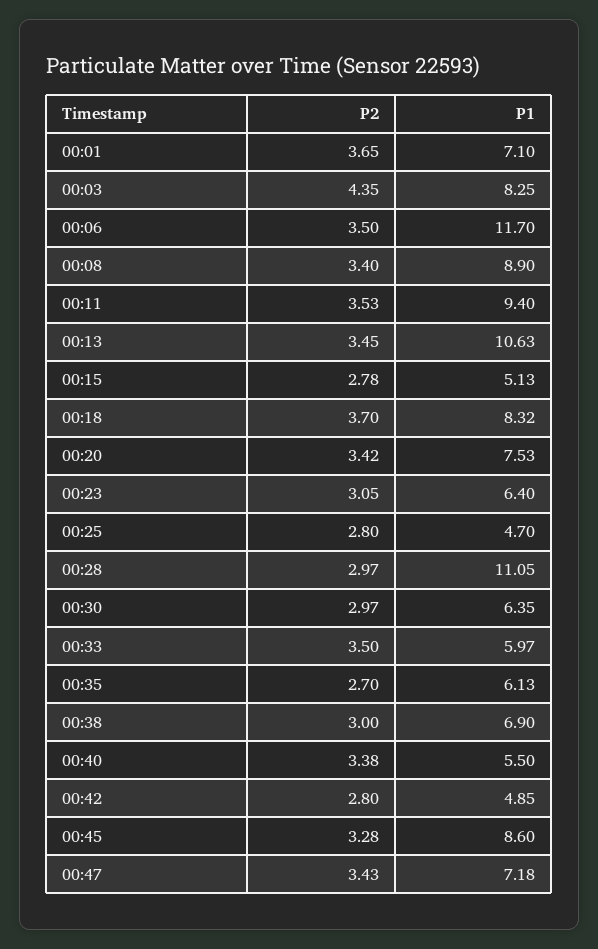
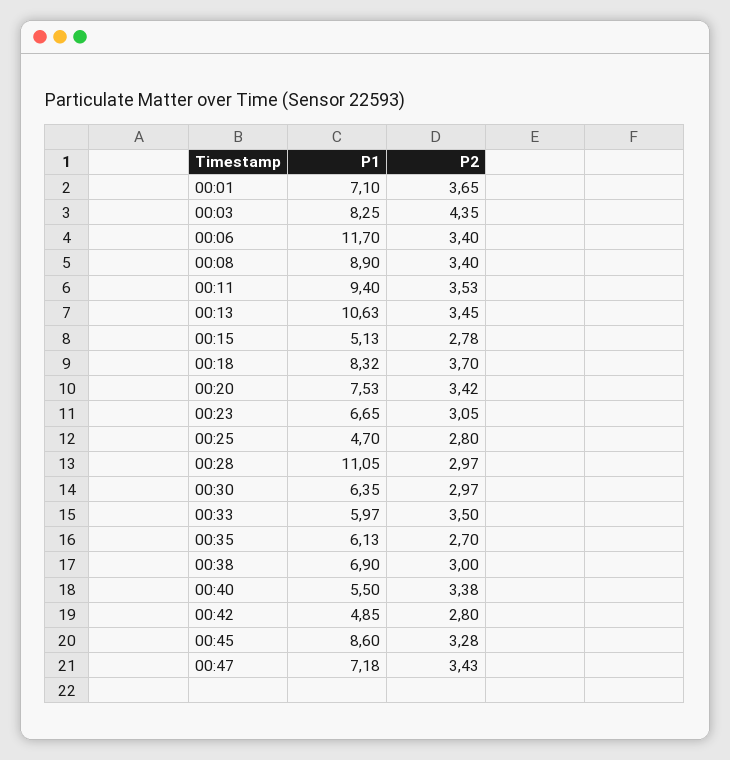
P2, 00:06: 3.5 -> 3.4
P1, 00:23: 6.4 -> 6.65

